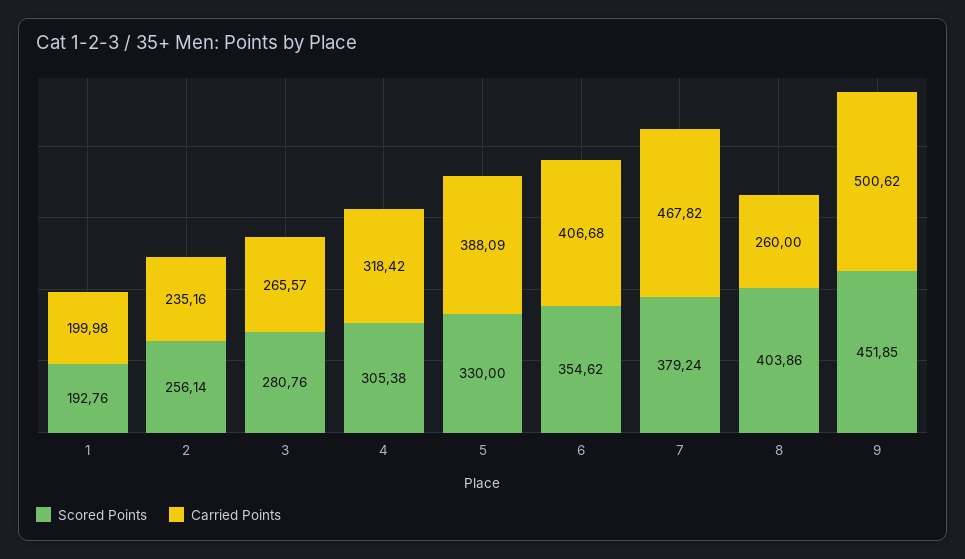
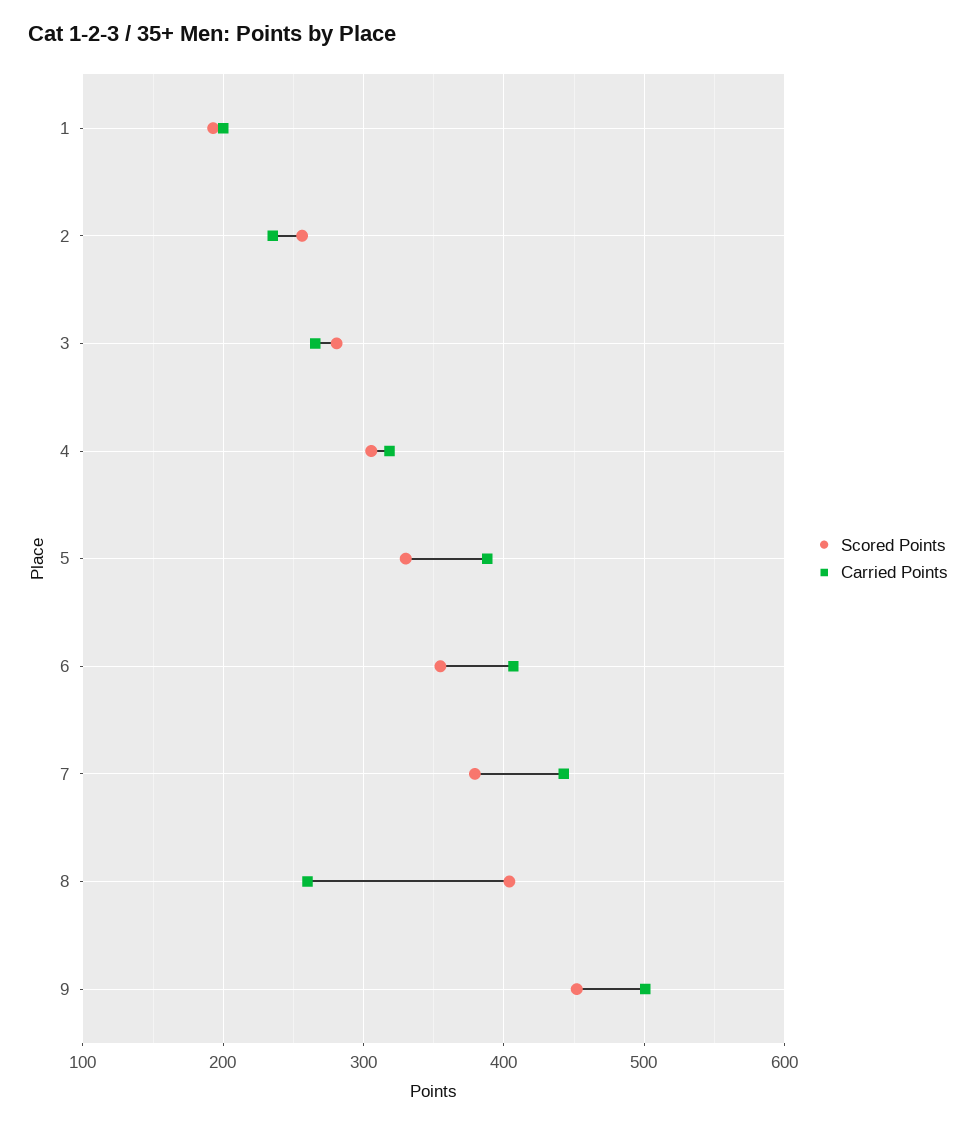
Carried Points, 7: 467.82 -> 440

